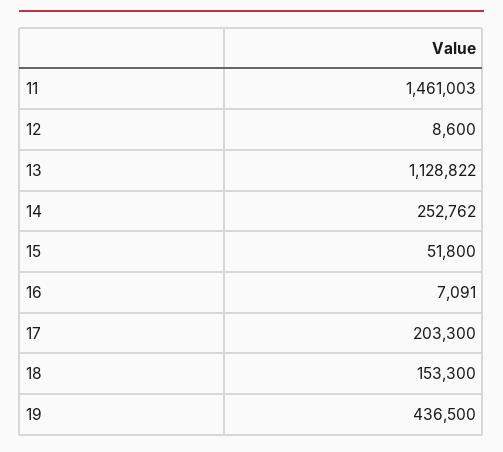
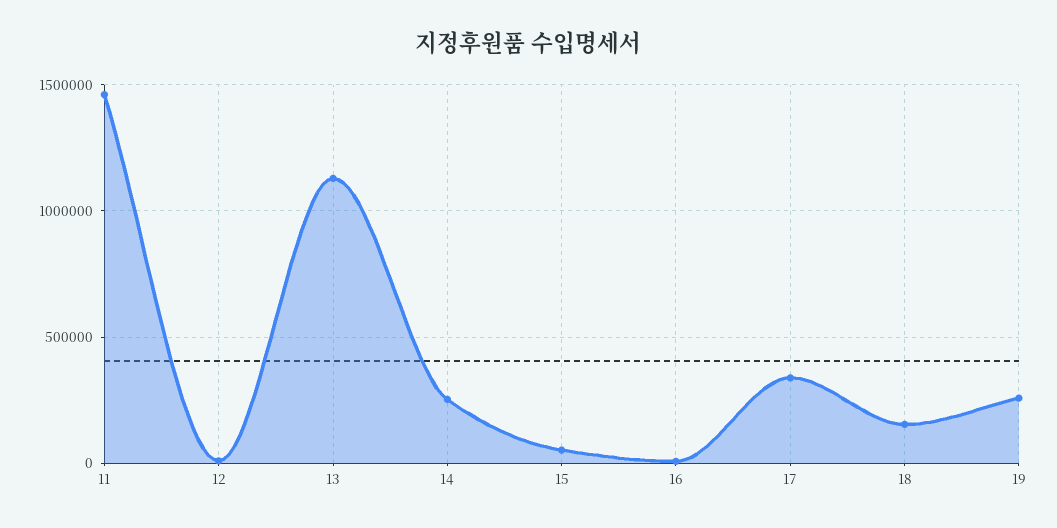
17: 203300 -> 350000
19: 436500 -> 250000

